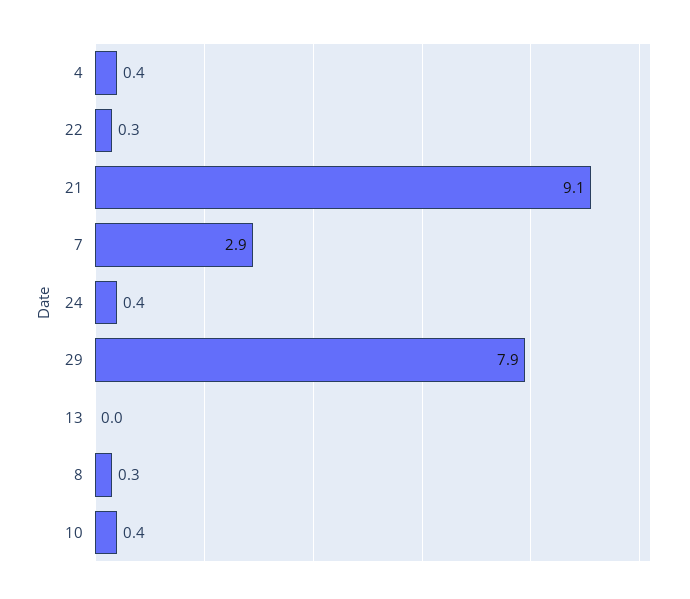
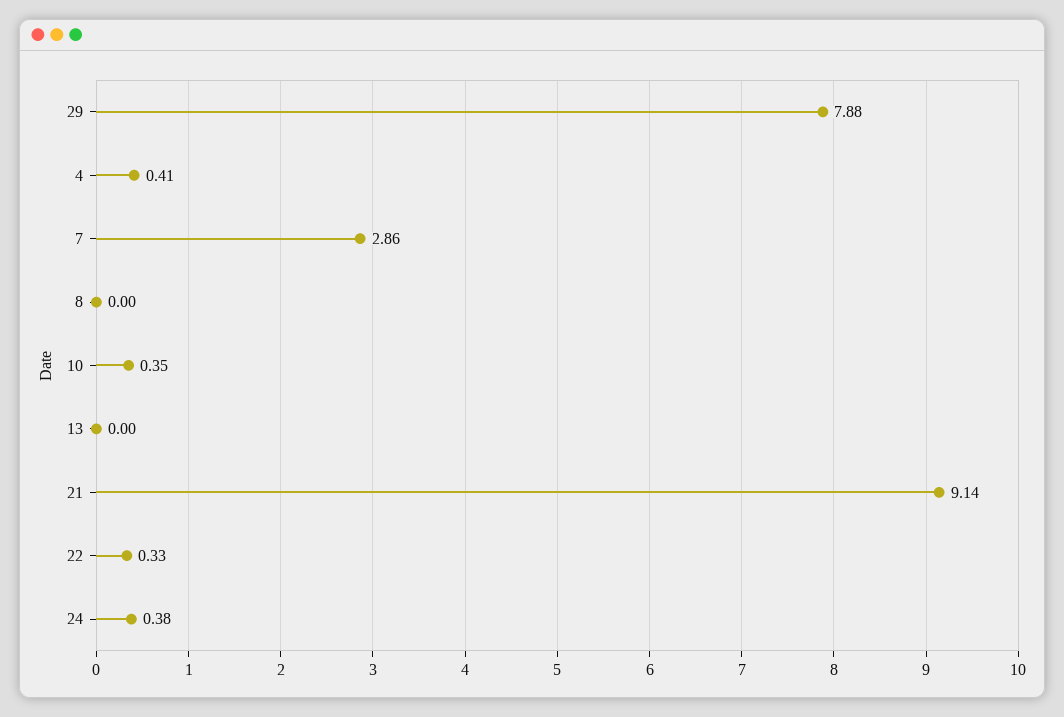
8: 0.3 -> 0

